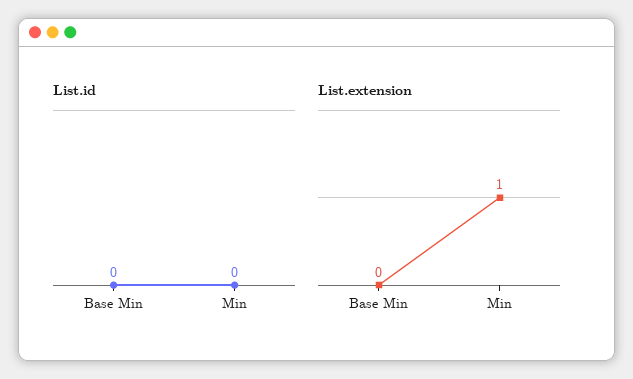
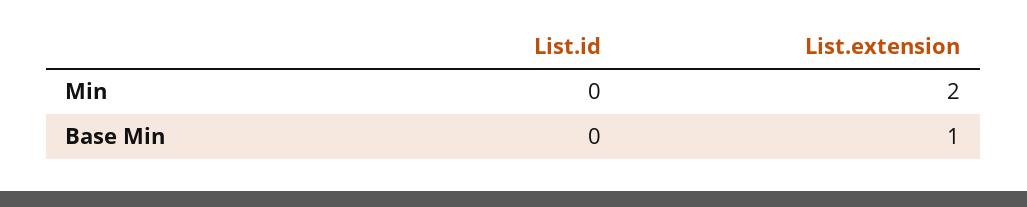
List.extension, Base Min: 0 -> 1
List.extension, Min: 1 -> 2

